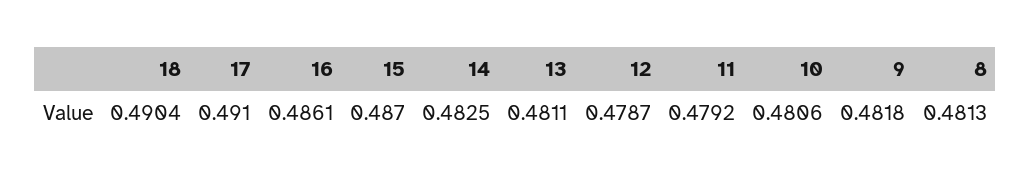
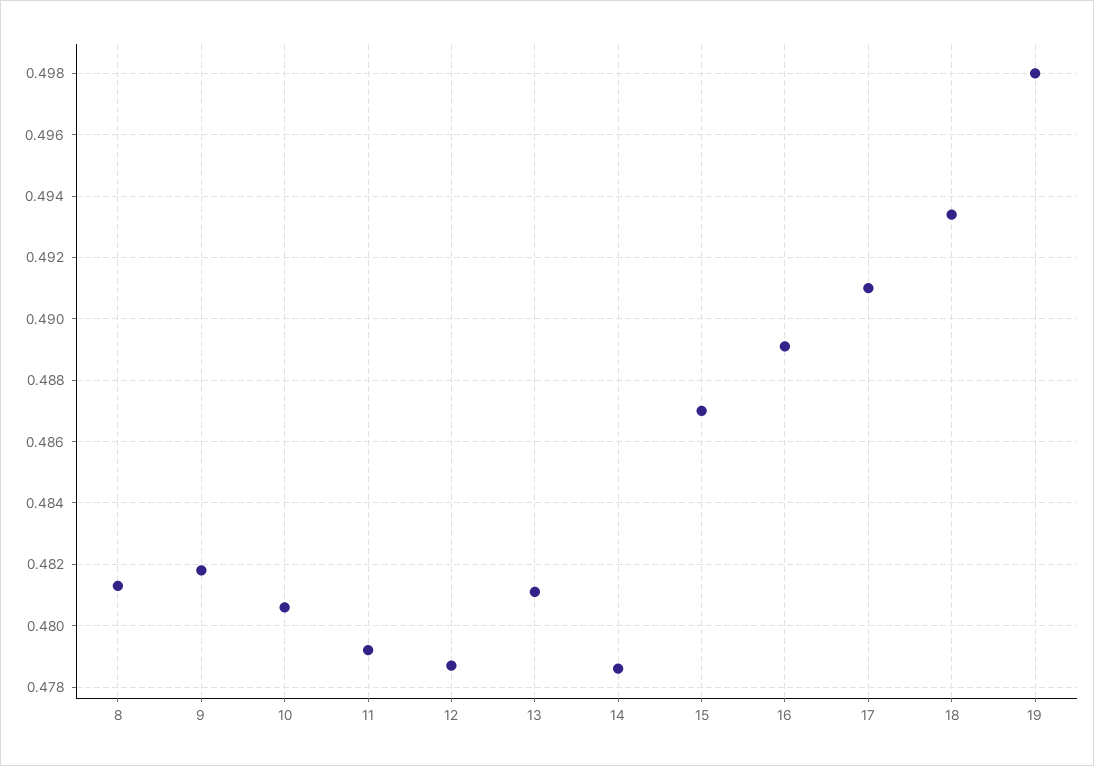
18: 0.4904 -> 0.4935
16: 0.4861 -> 0.489
14: 0.4825 -> 0.4785
19: none -> 0.498

